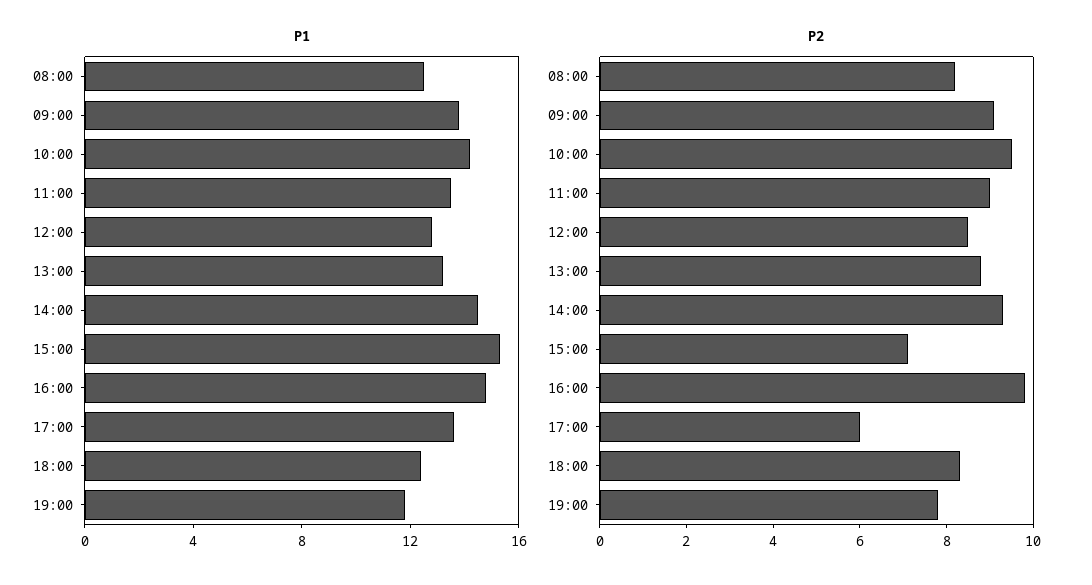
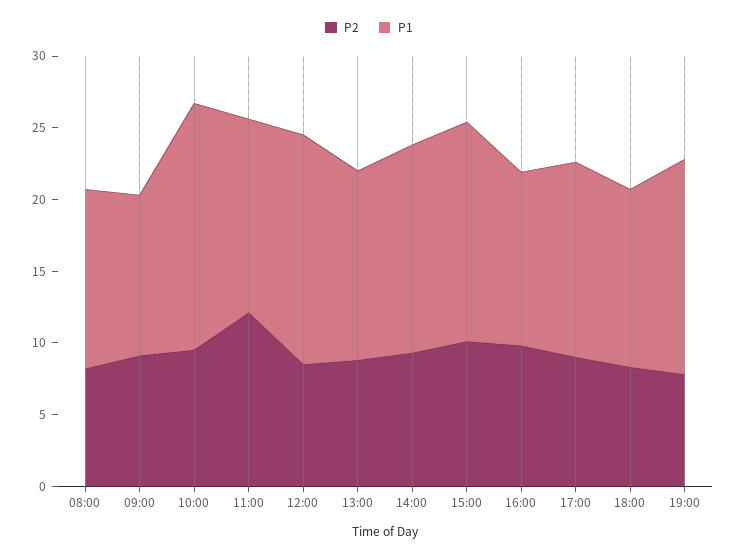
P1, 09:00: 14 -> 11
P1, 10:00: 14 -> 17
P1, 12:00: 13 -> 16
P1, 16:00: 15 -> 12
P1, 19:00: 12 -> 15
P2, 11:00: 9 -> 12
P2, 15:00: 7 -> 10
P2, 17:00: 6 -> 9

